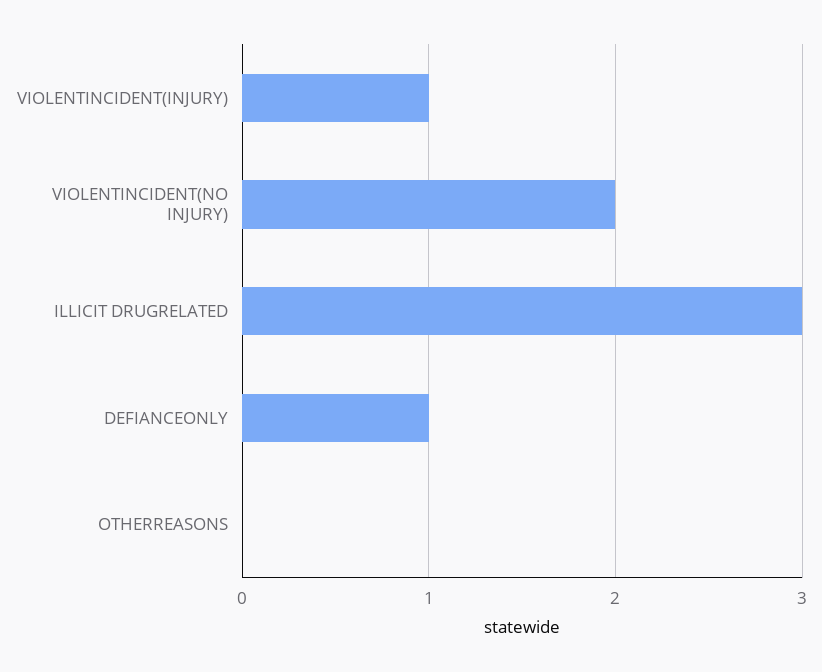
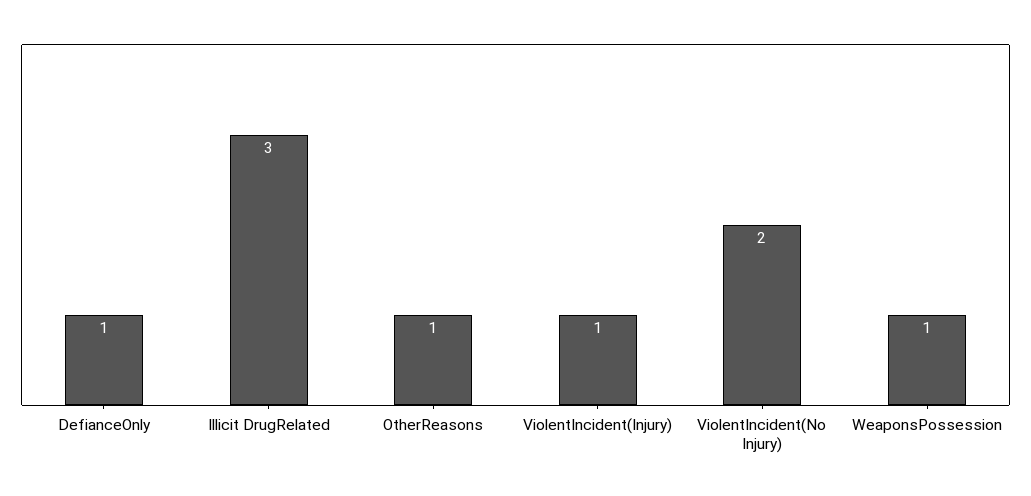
OTHERREASONS: 0 -> 1
WeaponsPossession: none -> 1

